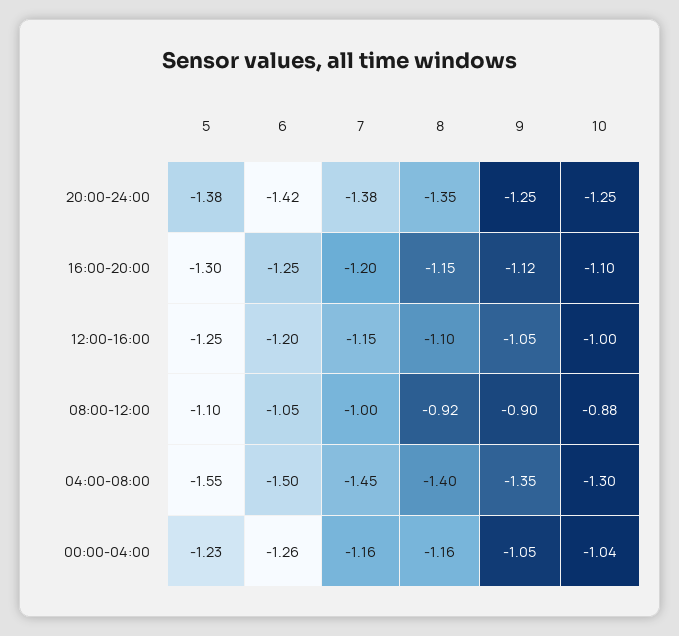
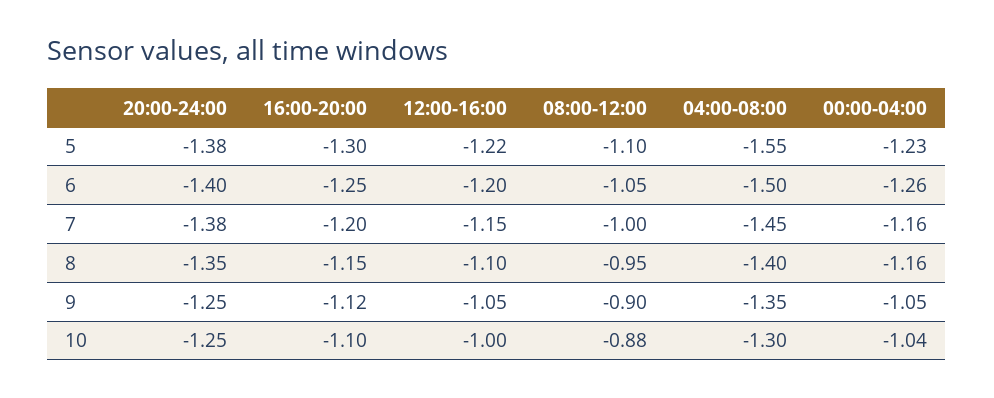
6, 20:00-24:00: -1.42 -> -1.4
5, 12:00-16:00: -1.25 -> -1.22
8, 08:00-12:00: -0.92 -> -0.95

